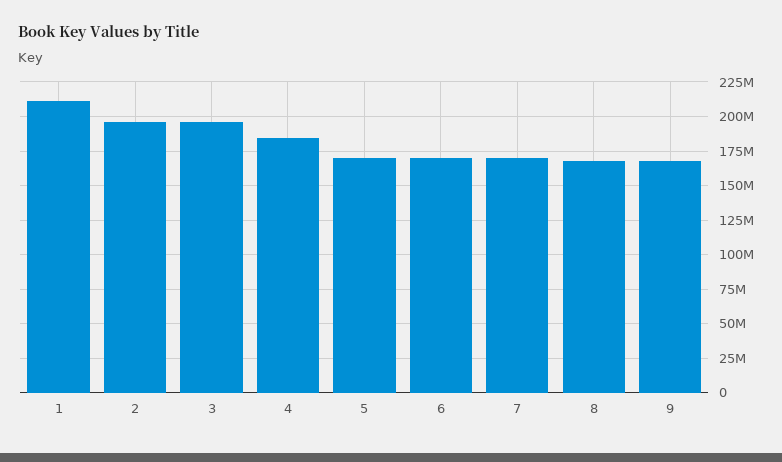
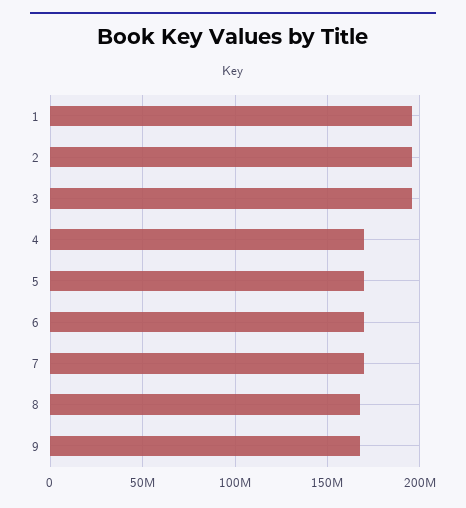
1: 210000000 -> 195000000
4: 185000000 -> 170000000

